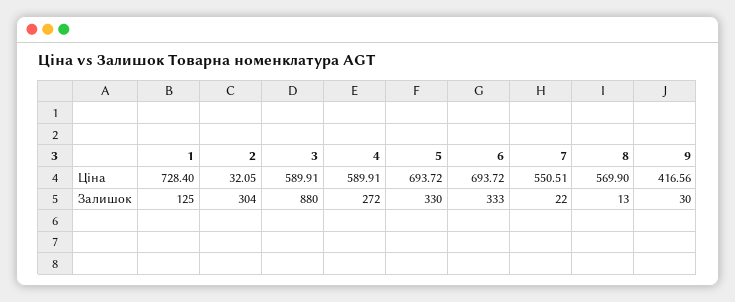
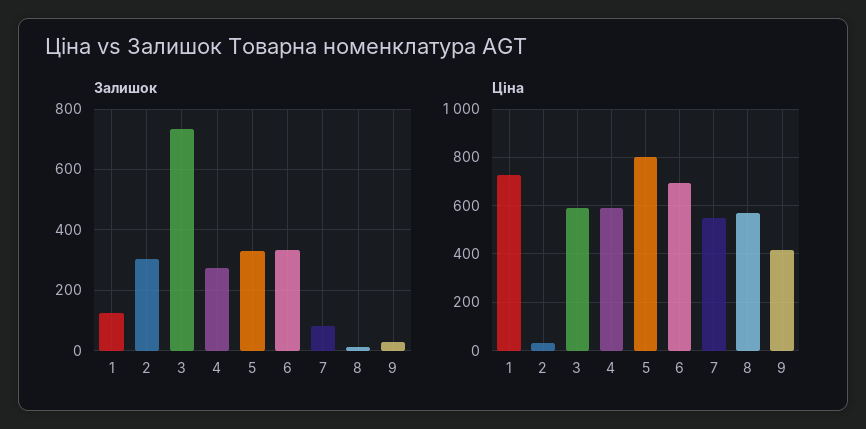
Ціна, 5: 693.72 -> 800
Залишок, 3: 880 -> 740
Залишок, 7: 22 -> 80

